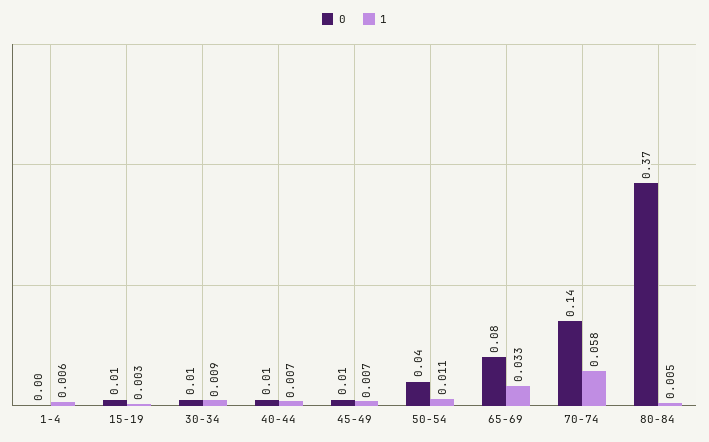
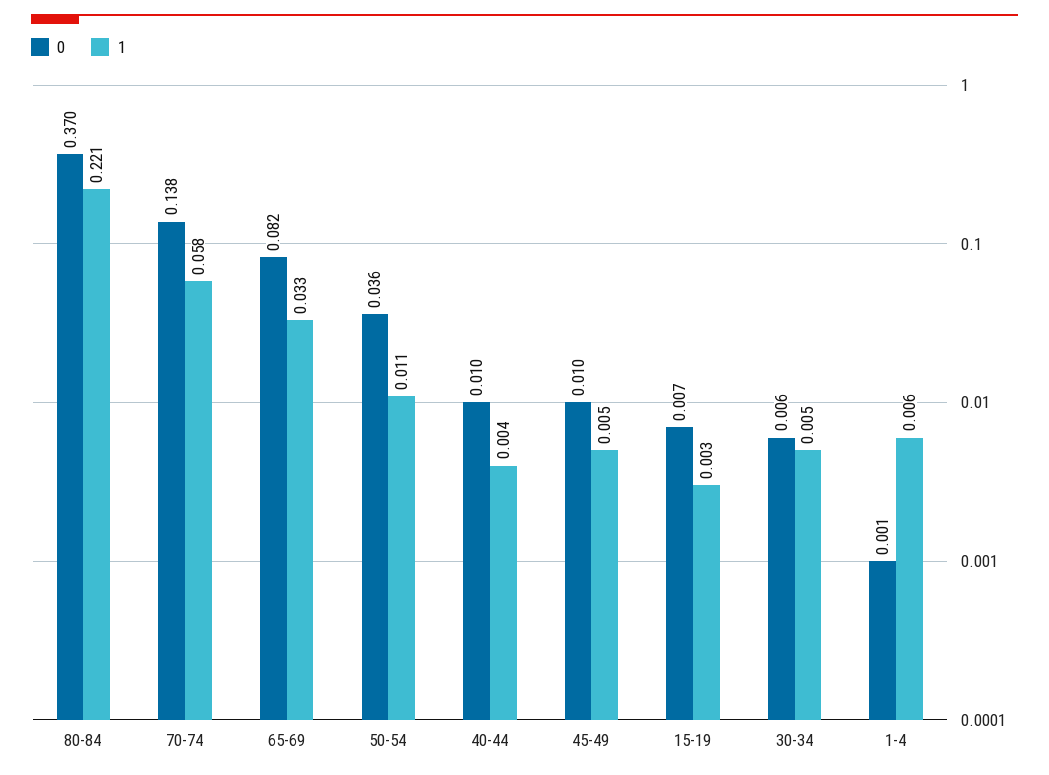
1, 30-34: 0.009 -> 0.005
1, 40-44: 0.007 -> 0.004
1, 45-49: 0.007 -> 0.005
1, 80-84: 0.005 -> 0.221

